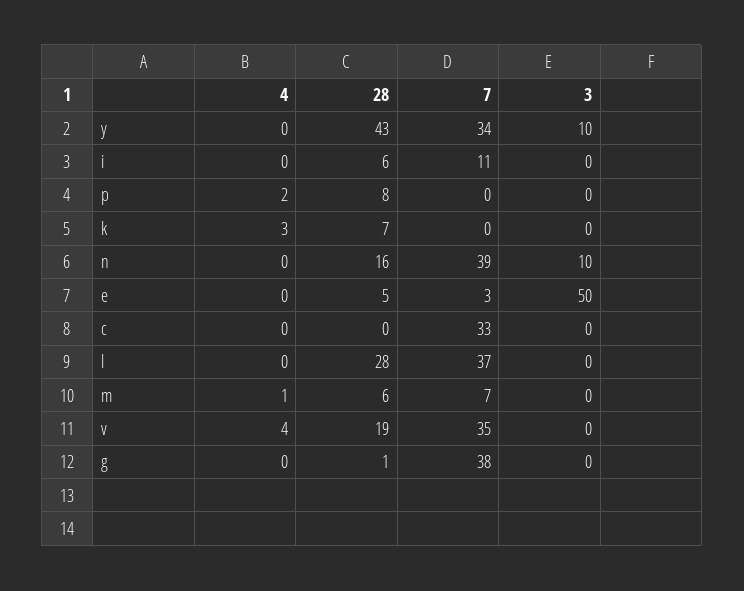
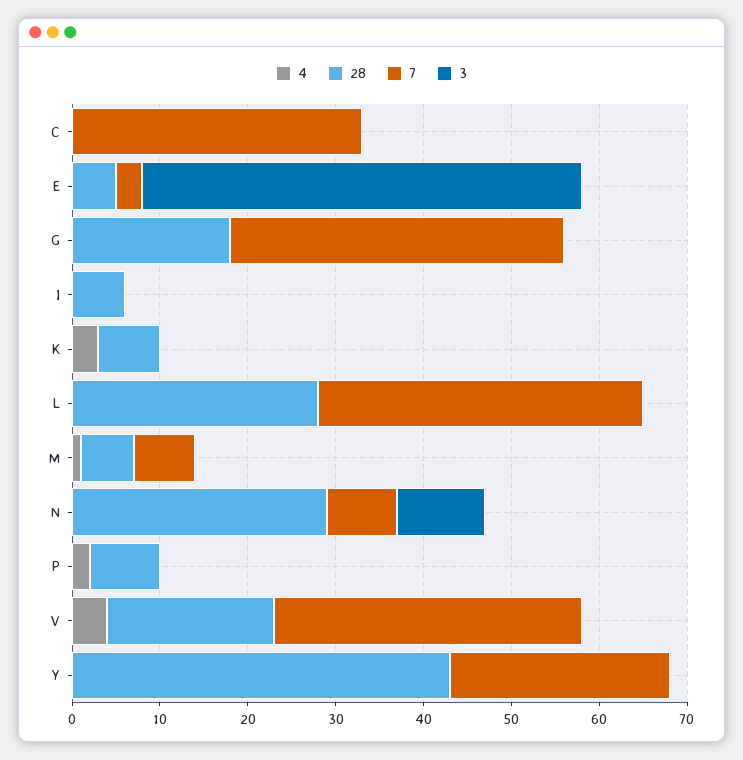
7, y: 34 -> 25
3, y: 10 -> 0
7, i: 11 -> 0
28, n: 16 -> 29
7, n: 39 -> 8
28, g: 1 -> 18

